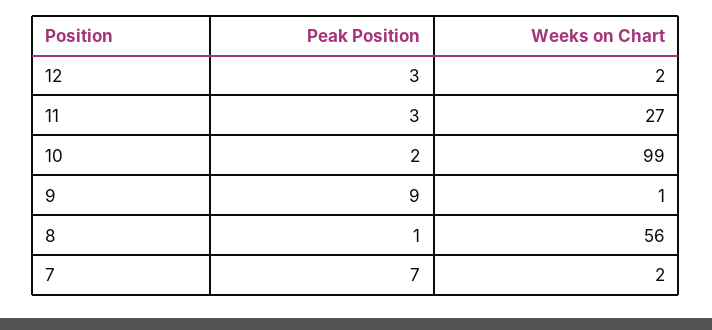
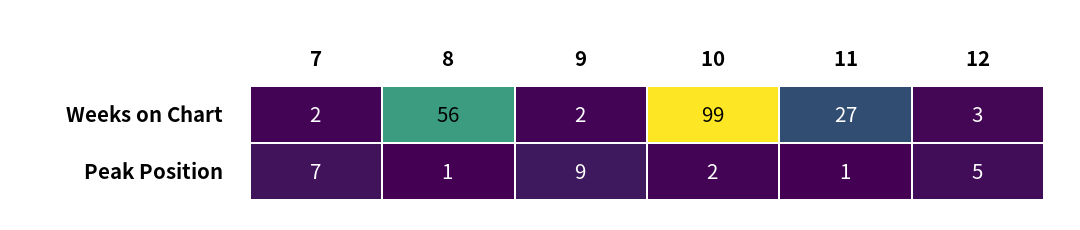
Peak Position, 12: 3 -> 5
Weeks on Chart, 12: 2 -> 3
Peak Position, 11: 3 -> 1
Weeks on Chart, 9: 1 -> 2

